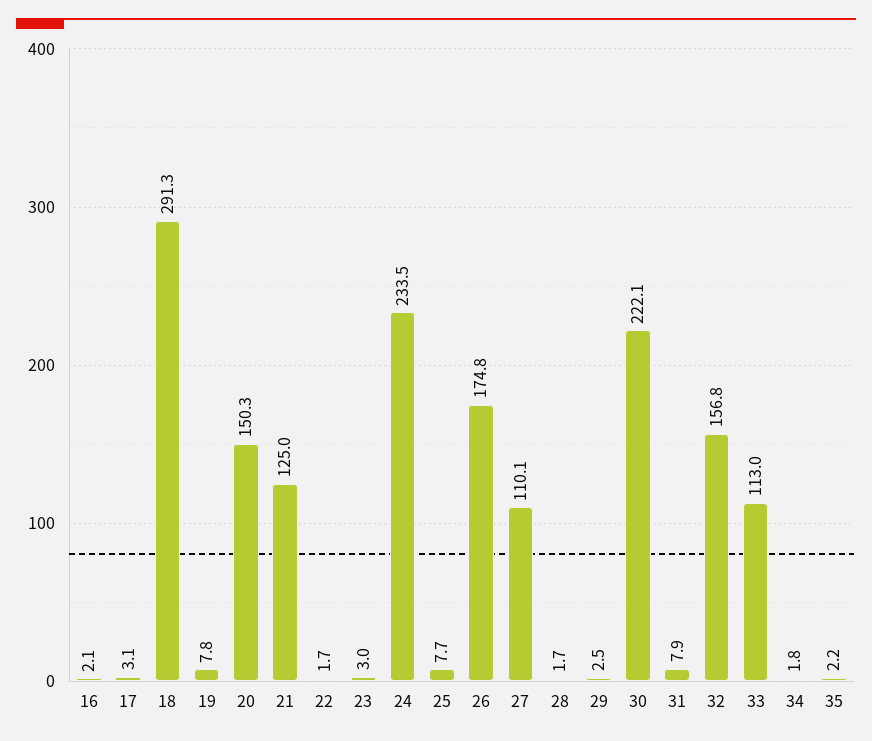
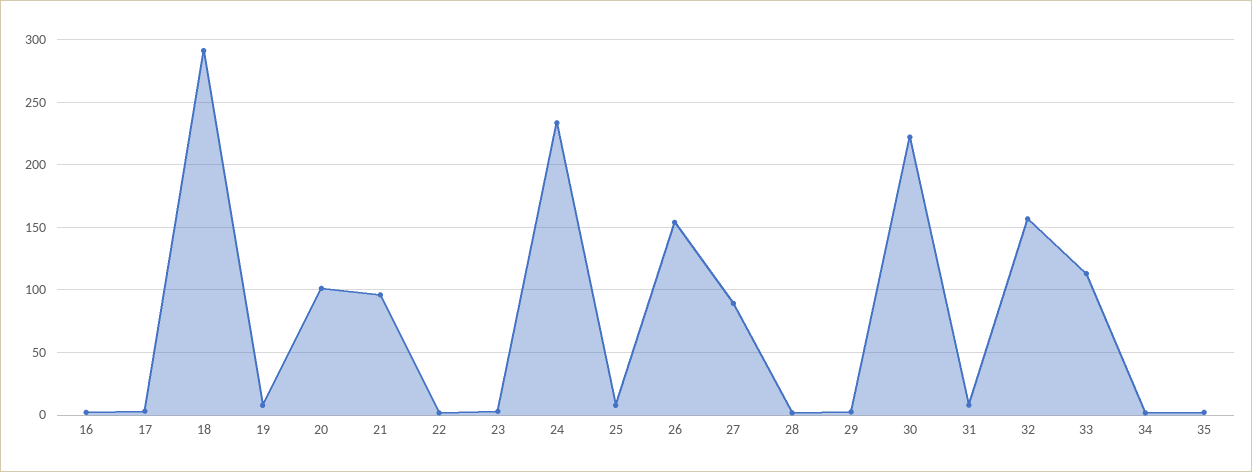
20: 150.3 -> 100
21: 125 -> 95
26: 174.8 -> 155
27: 110.1 -> 90

